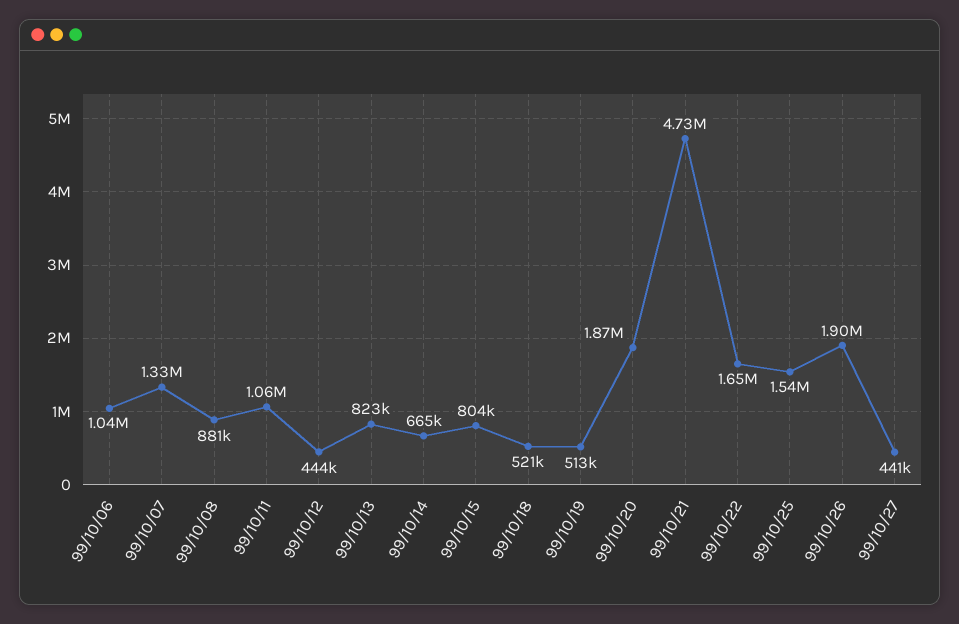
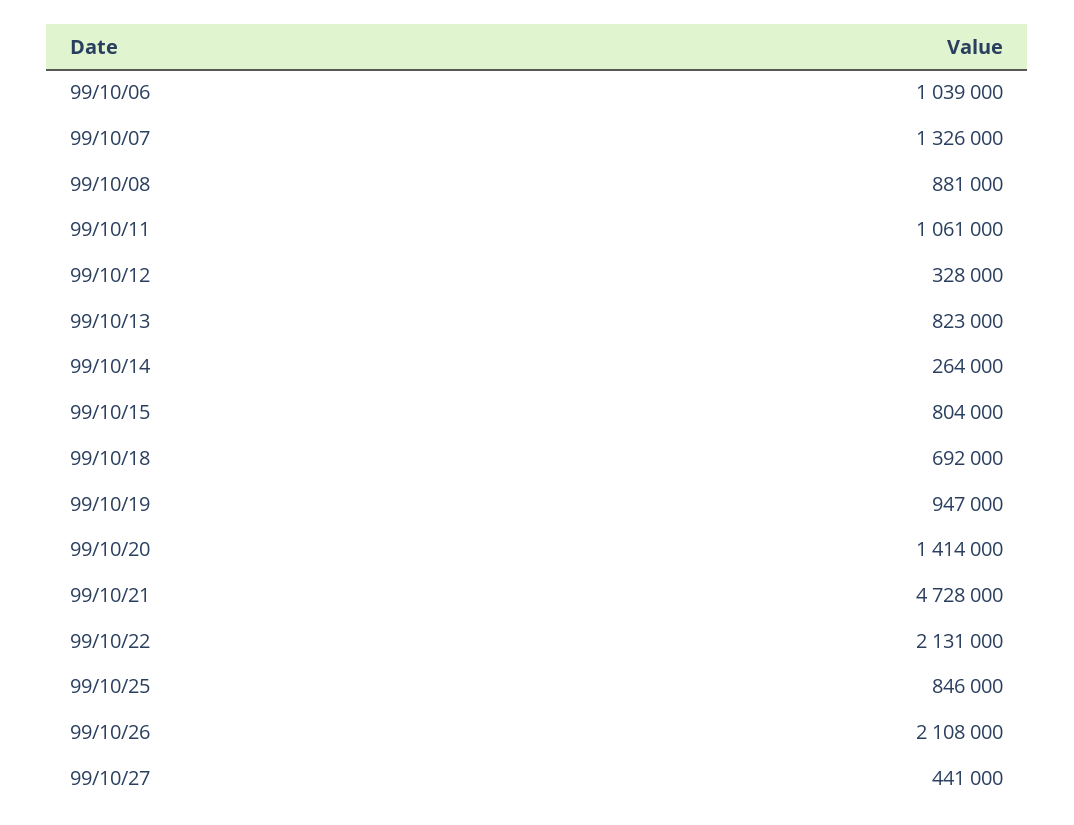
99/10/12: 444000 -> 328000
99/10/14: 665000 -> 264000
99/10/18: 521000 -> 692000
99/10/19: 513000 -> 947000
99/10/20: 1870000 -> 1414000
99/10/22: 1650000 -> 2131000
99/10/25: 1540000 -> 846000
99/10/26: 1900000 -> 2108000

